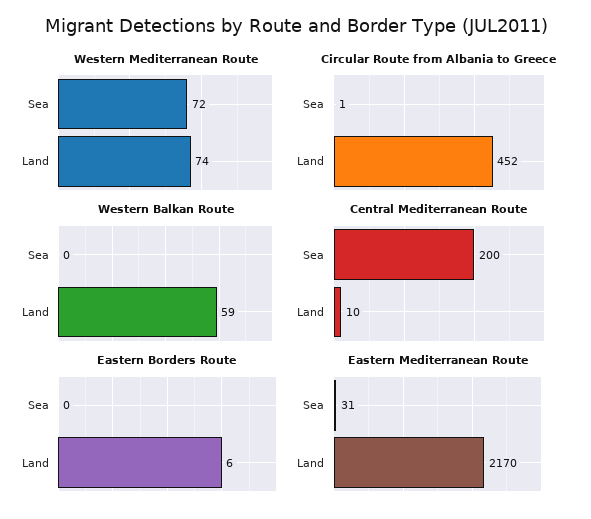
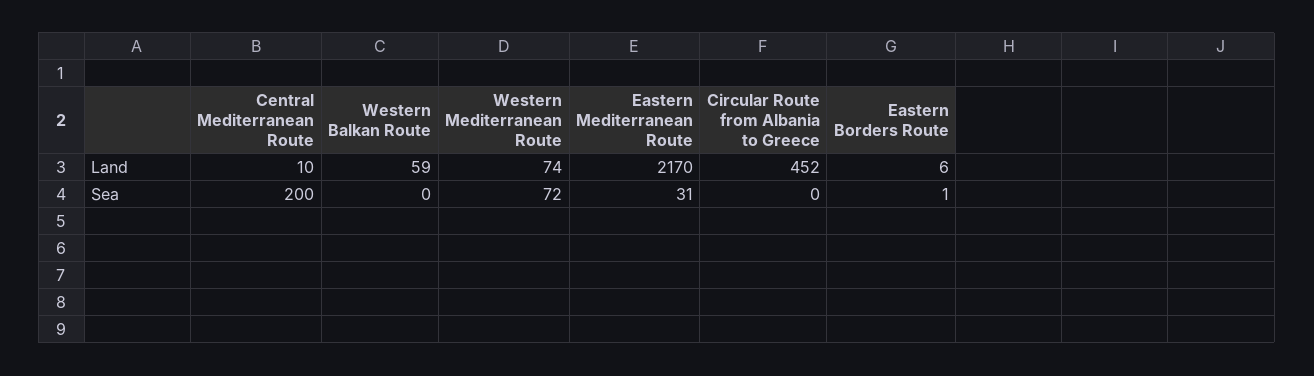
Circular Route from Albania to Greece, Sea: 1 -> 0
Eastern Borders Route, Sea: 0 -> 1

